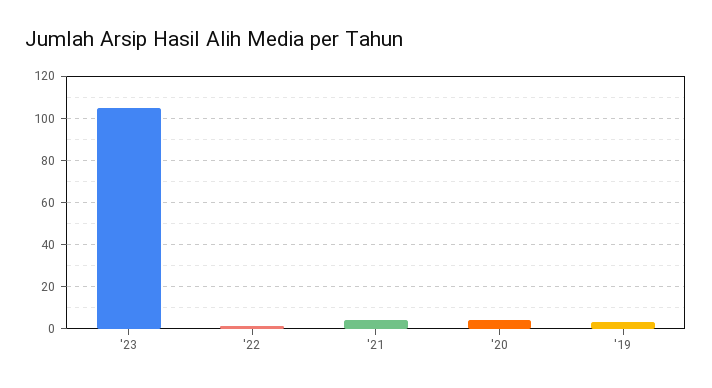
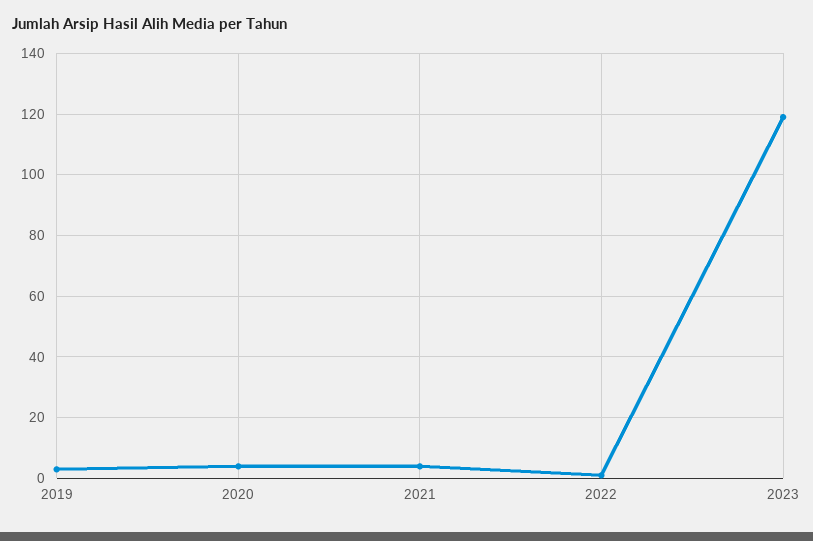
'23: 105 -> 120

